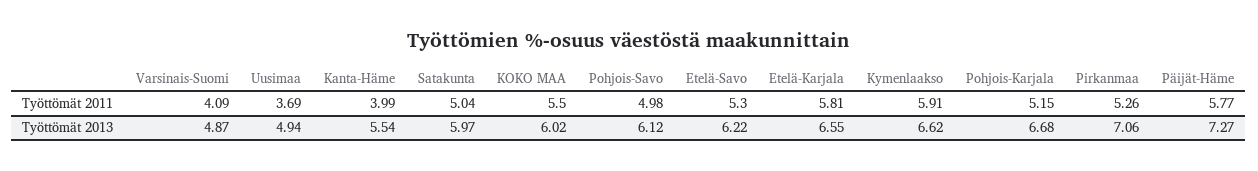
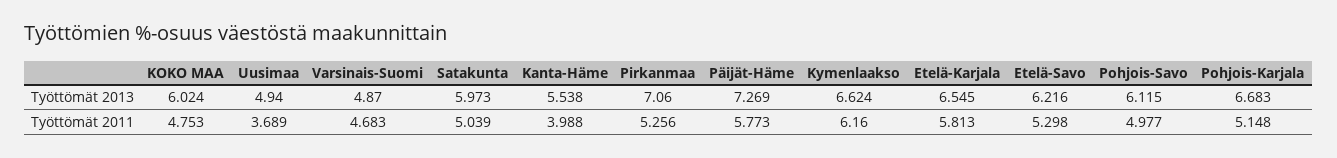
Varsinais-Suomi, Työttömät 2011: 4.09 -> 4.683
KOKO MAA, Työttömät 2011: 5.5 -> 4.753
Kymenlaakso, Työttömät 2011: 5.91 -> 6.16

